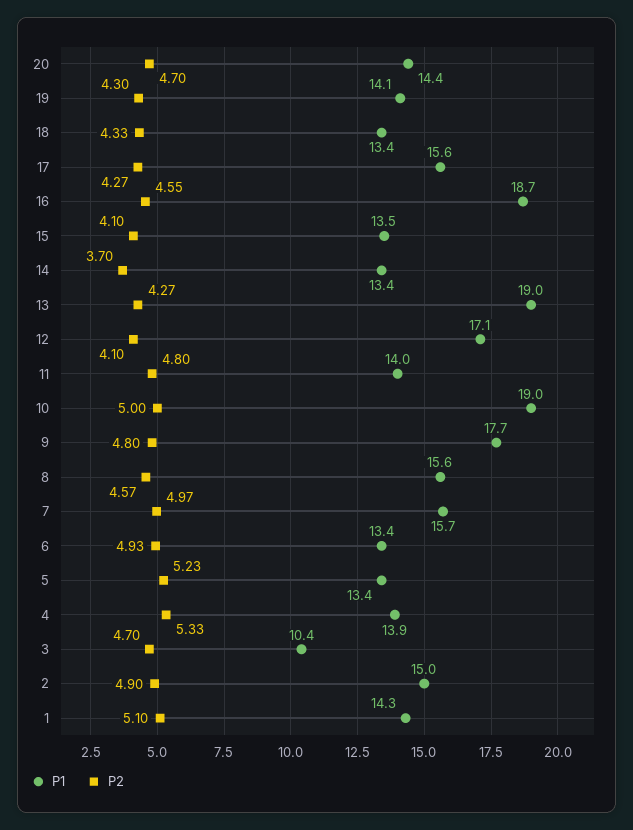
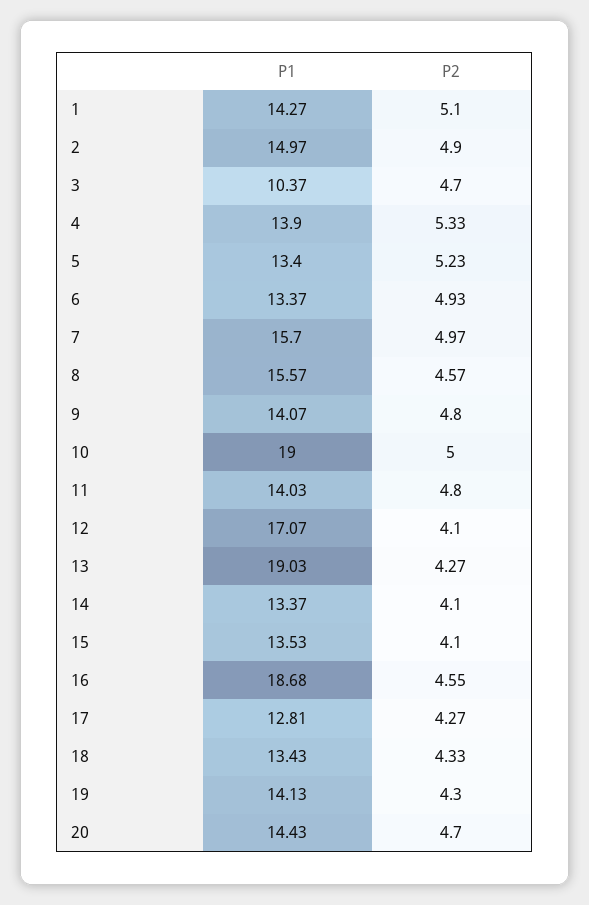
P1, 17: 15.6 -> 12.81
P2, 14: 3.7 -> 4.1
P1, 9: 17.7 -> 14.07

